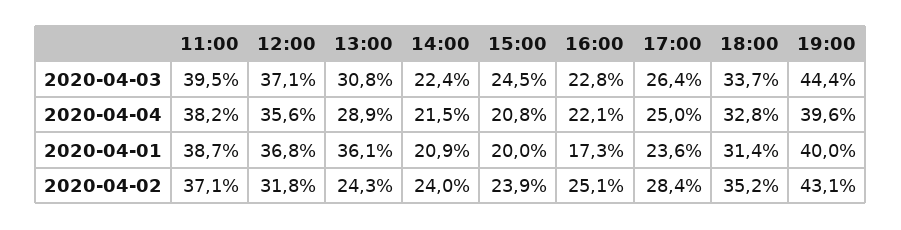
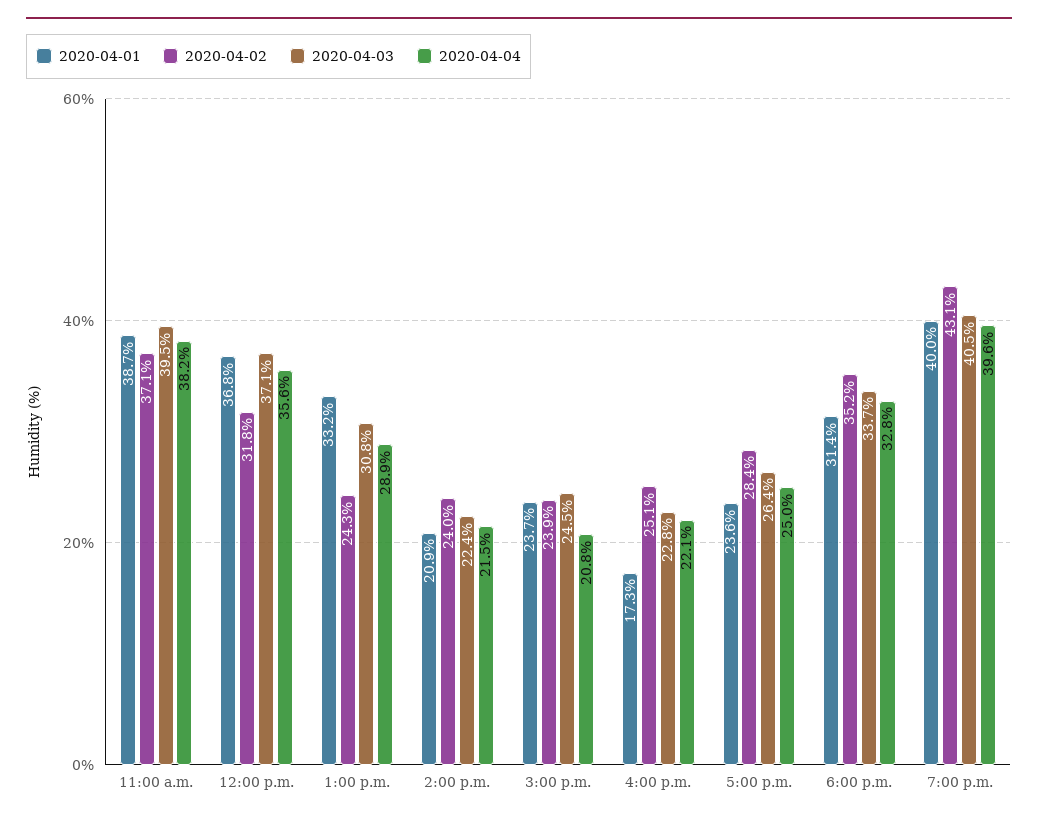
2020-04-03, 19:00: 44.4 -> 40.5
2020-04-01, 13:00: 36.1 -> 33.2
2020-04-01, 15:00: 20 -> 23.7

